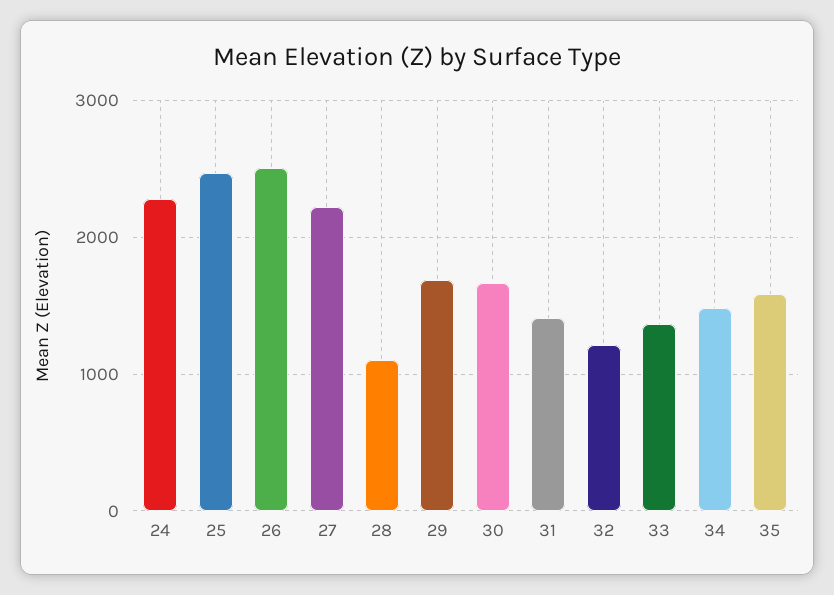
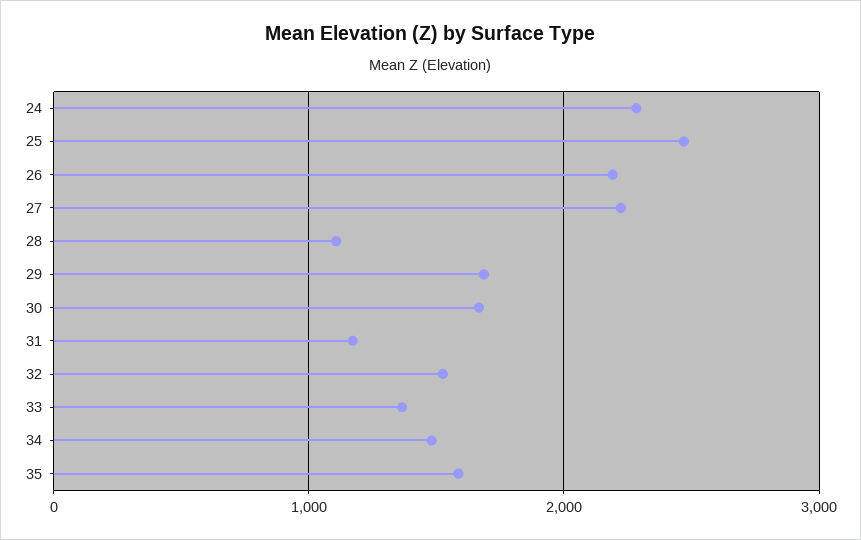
26: 2500 -> 2200
31: 1400 -> 1200
32: 1200 -> 1500

